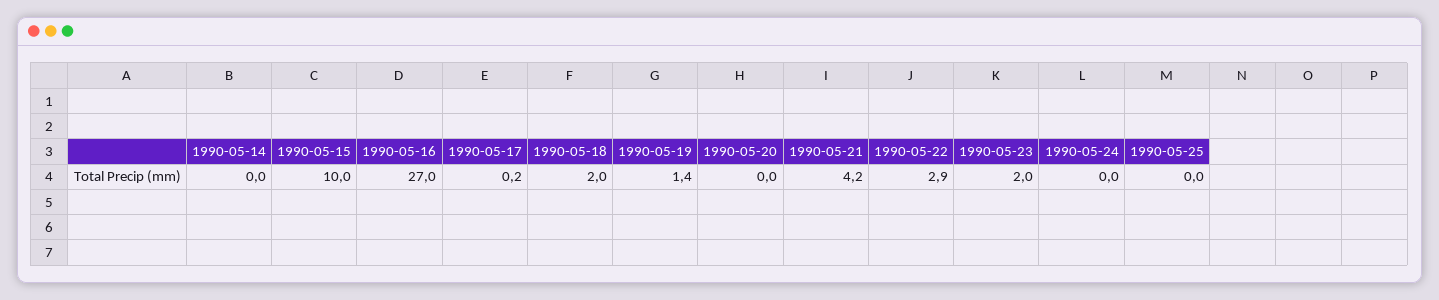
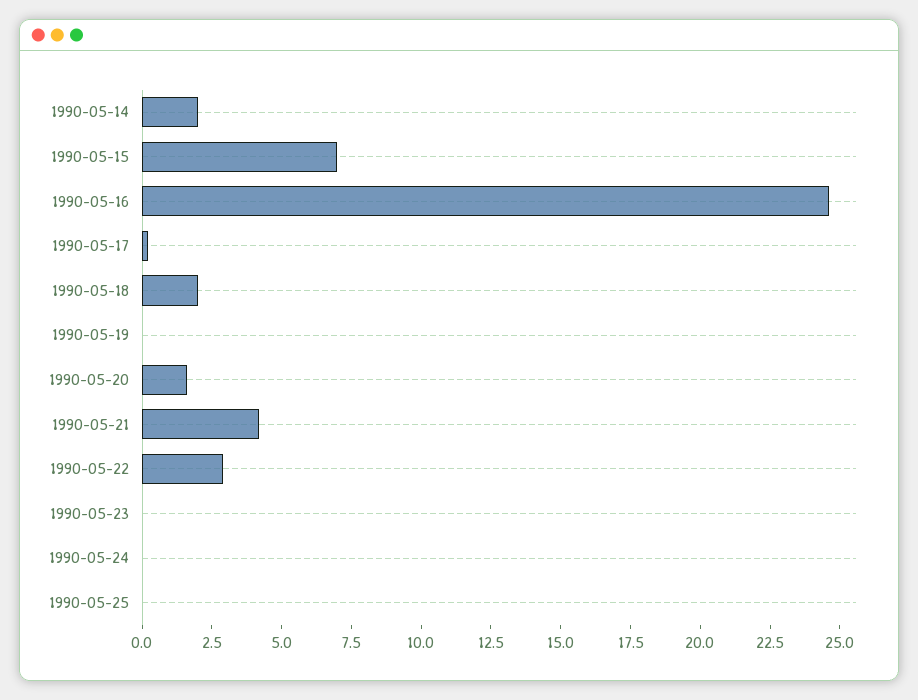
1990-05-14: 0 -> 2
1990-05-15: 10 -> 7
1990-05-16: 27 -> 24.5
1990-05-19: 1.4 -> 0
1990-05-20: 0 -> 1.5
1990-05-23: 2 -> 0

